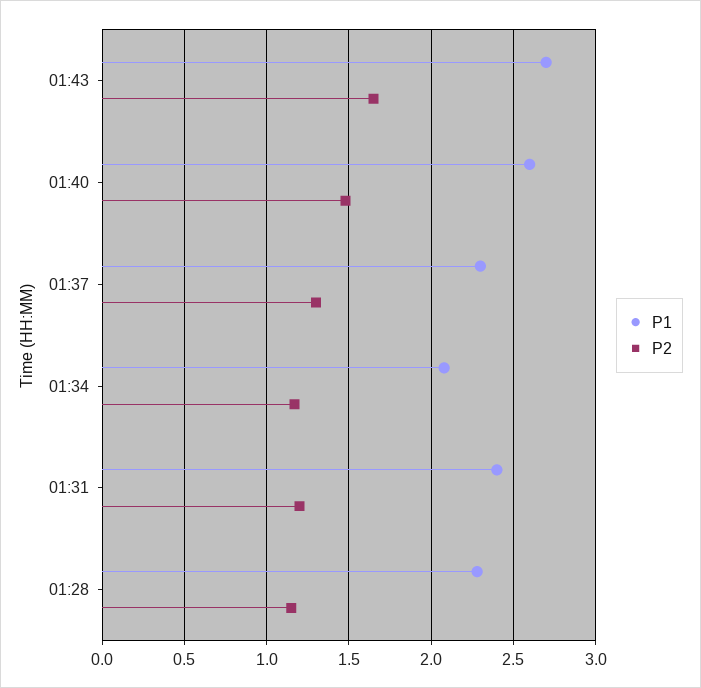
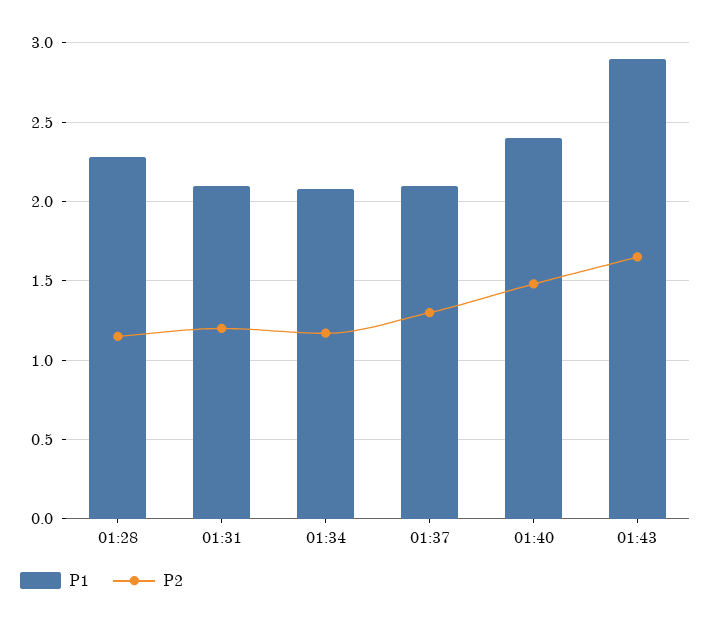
P1, 01:43: 2.7 -> 2.9
P1, 01:40: 2.6 -> 2.4
P1, 01:37: 2.3 -> 2.1
P1, 01:31: 2.4 -> 2.1

